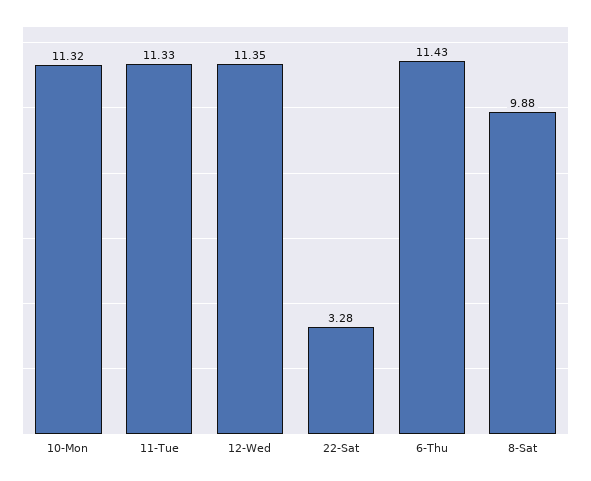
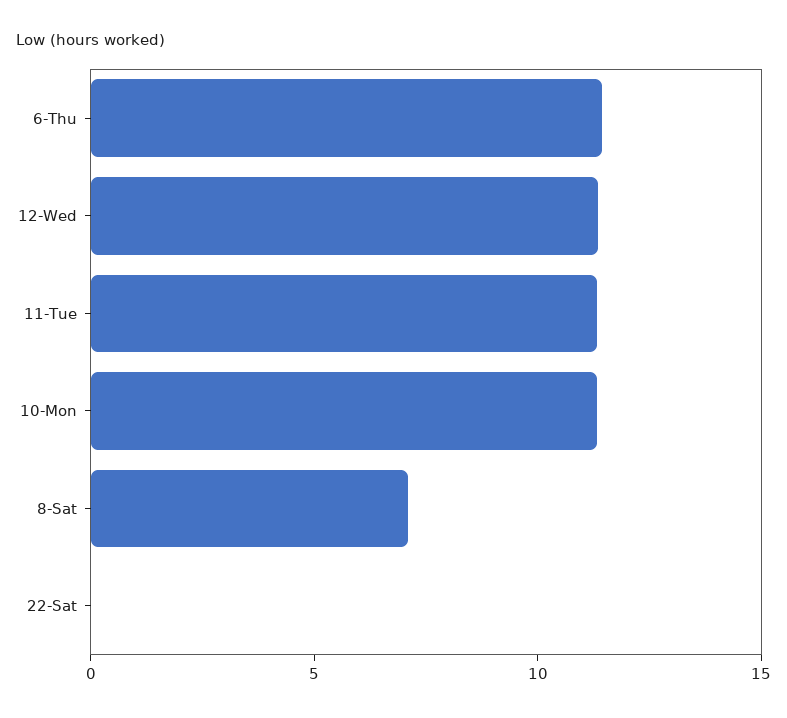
22-Sat: 3.28 -> 0
8-Sat: 9.88 -> 7

